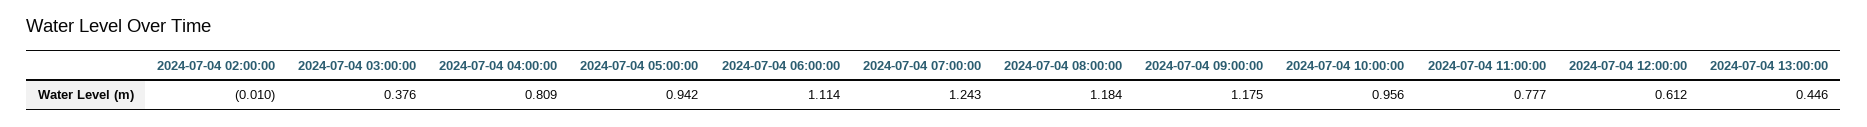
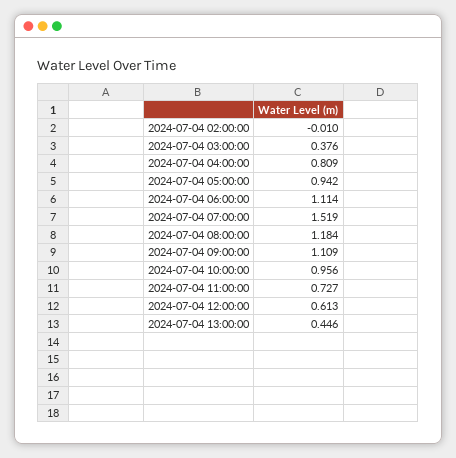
2024-07-04 07:00:00: 1.243 -> 1.519
2024-07-04 09:00:00: 1.175 -> 1.109
2024-07-04 11:00:00: 0.777 -> 0.727
2024-07-04 12:00:00: 0.612 -> 0.613

